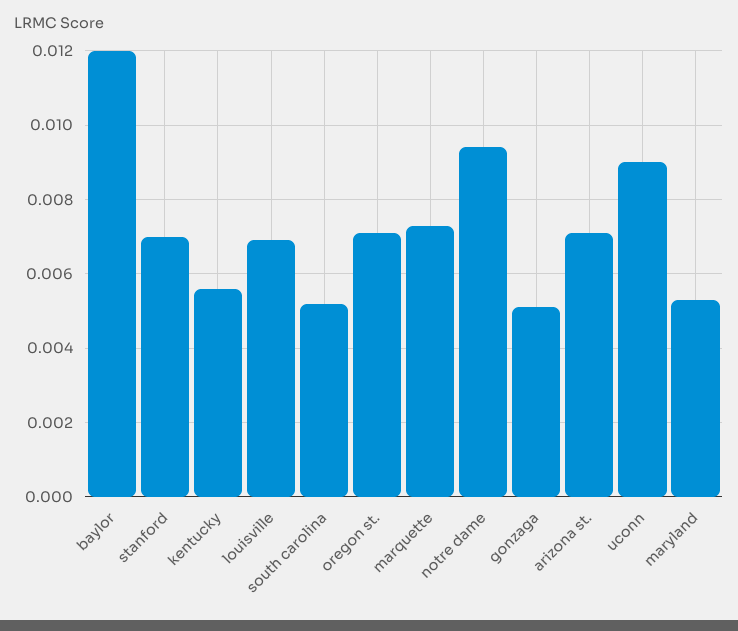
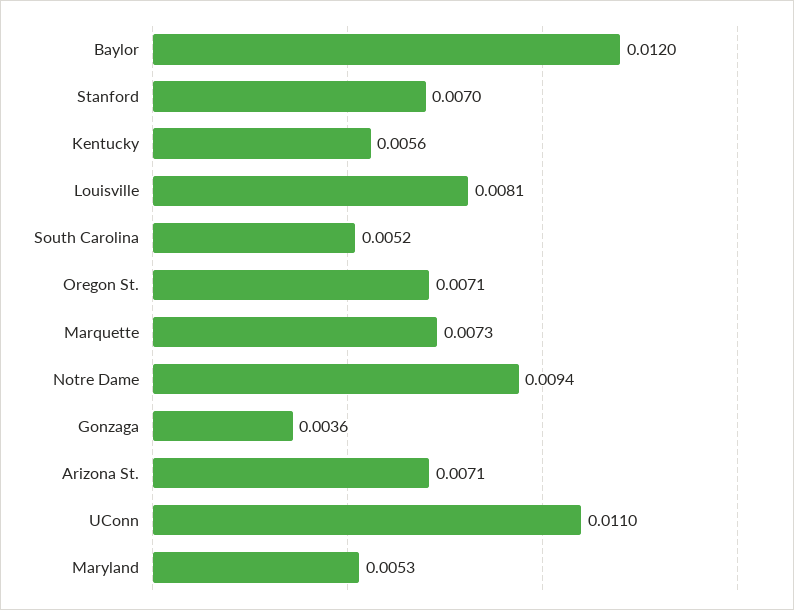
louisville: 0.007 -> 0.0081
gonzaga: 0.005 -> 0.0036
uconn: 0.009 -> 0.011

